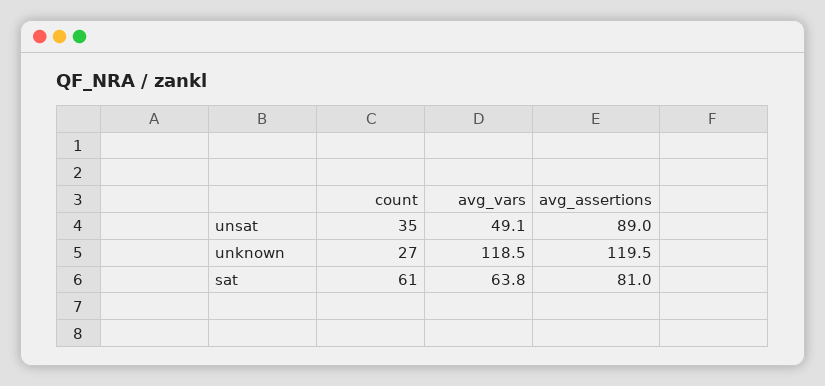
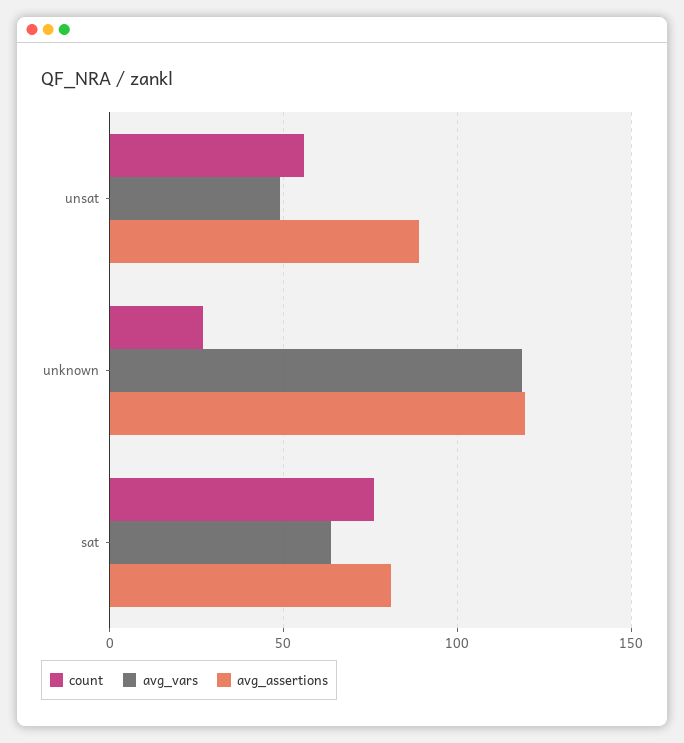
count, unsat: 35 -> 55
count, sat: 61 -> 75

